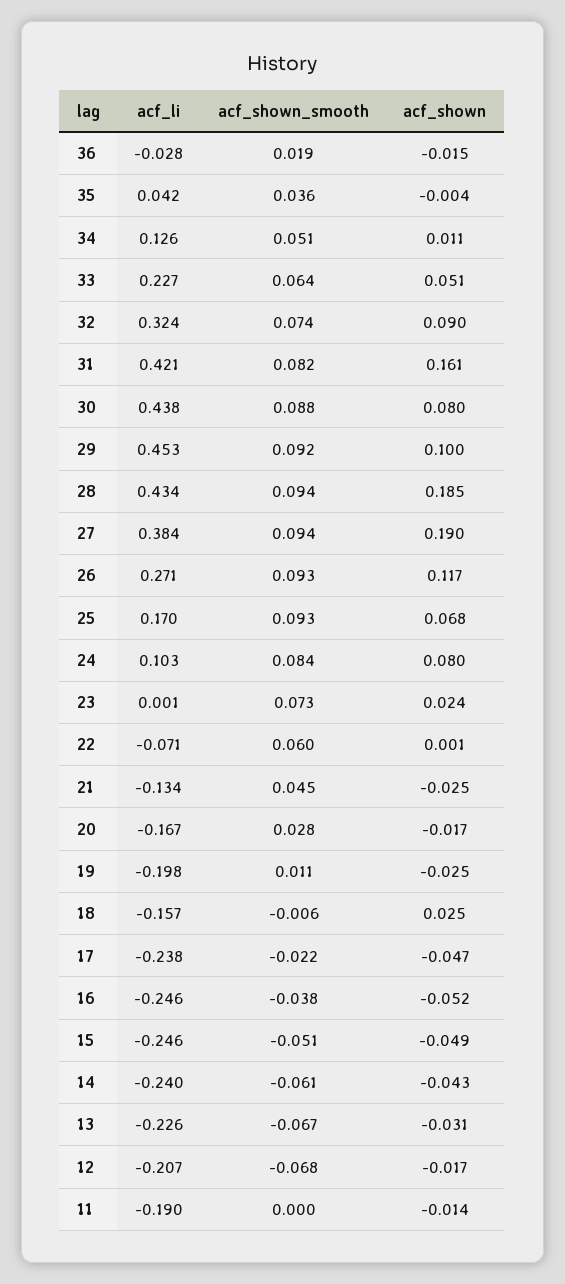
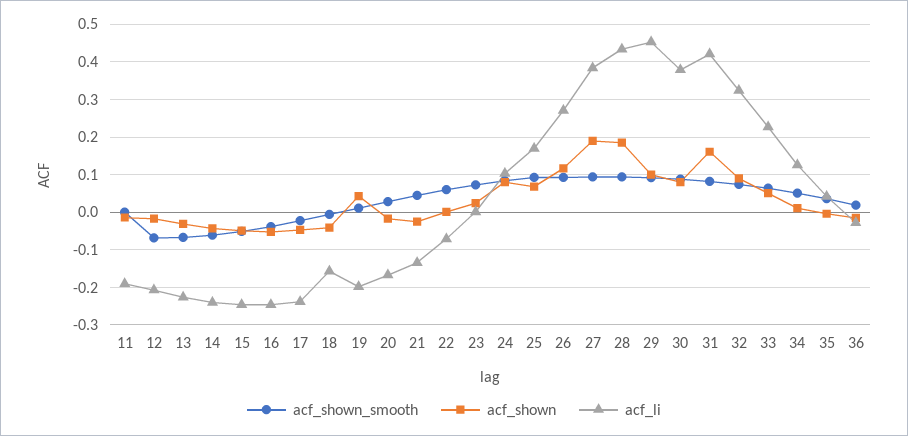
acf_li, 30: 0.438 -> 0.38
acf_shown, 19: -0.025 -> 0.04
acf_shown, 18: 0.025 -> -0.04

